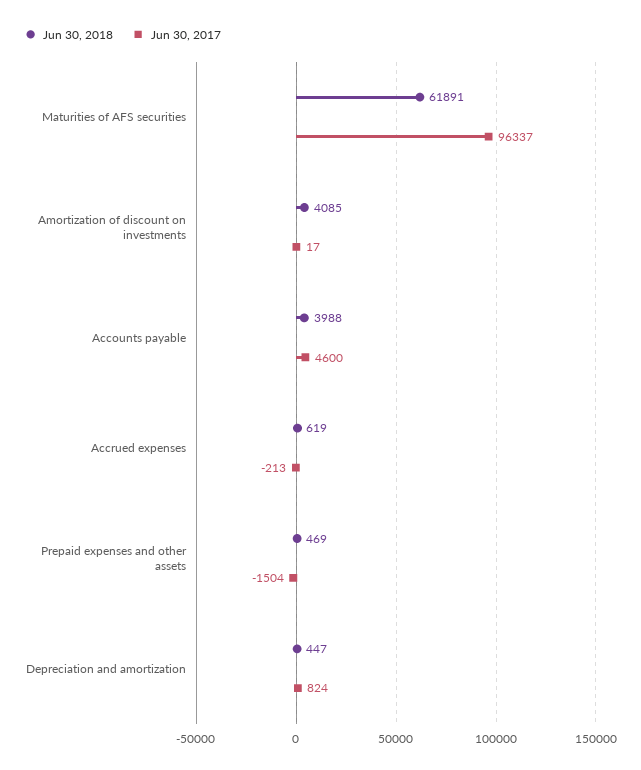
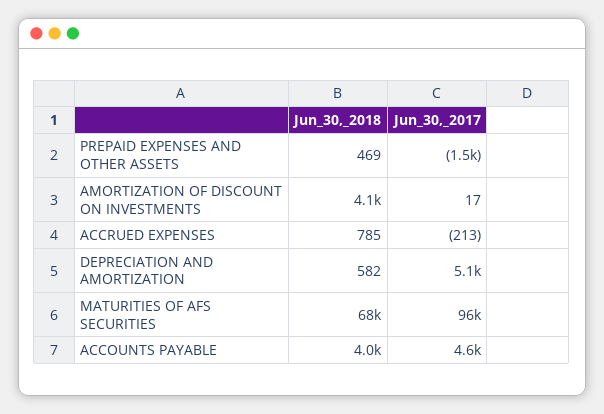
Jun 30, 2018, Maturities of AFS securities: 61891 -> 68000
Jun 30, 2018, Accrued expenses: 619 -> 785
Jun 30, 2018, Depreciation and amortization: 447 -> 582
Jun 30, 2017, Depreciation and amortization: 824 -> 5100

